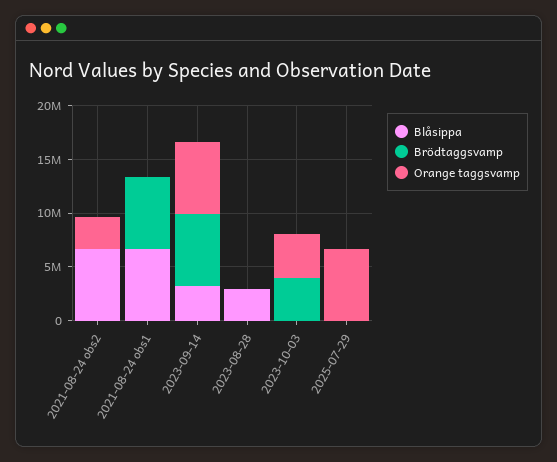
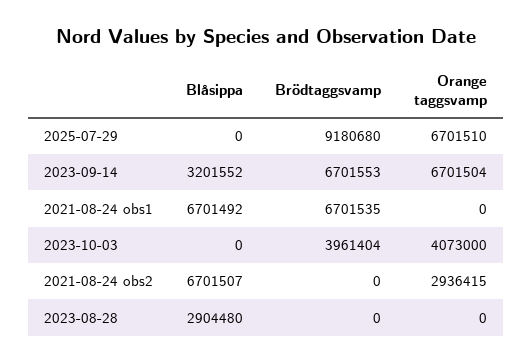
Brödtaggsvamp, 2025-07-29: 0 -> 9180680

